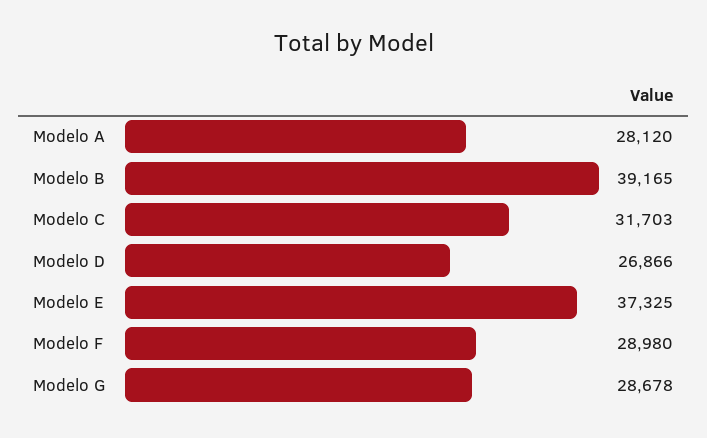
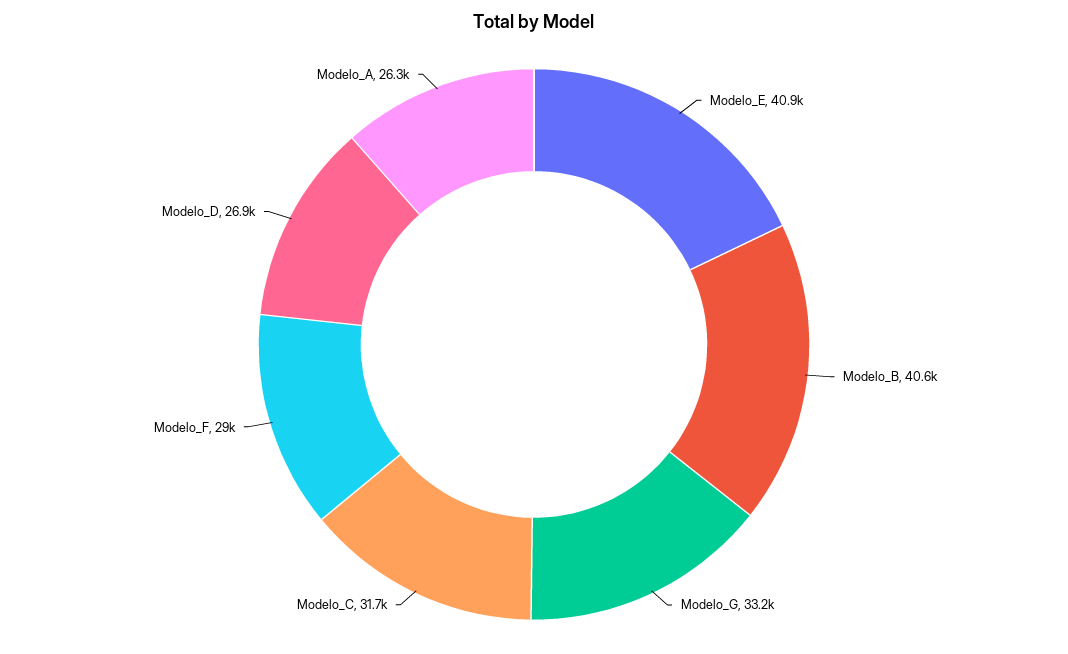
Modelo A: 28120 -> 26300
Modelo B: 39165 -> 40600
Modelo E: 37325 -> 40900
Modelo G: 28678 -> 33200

